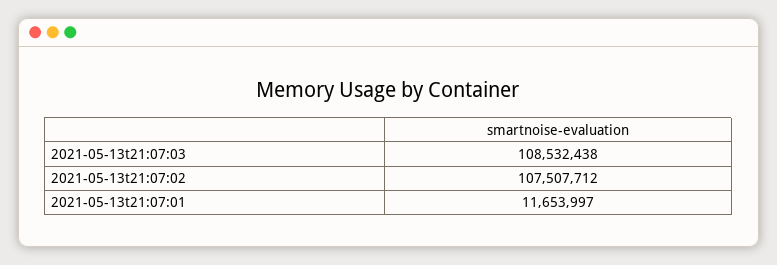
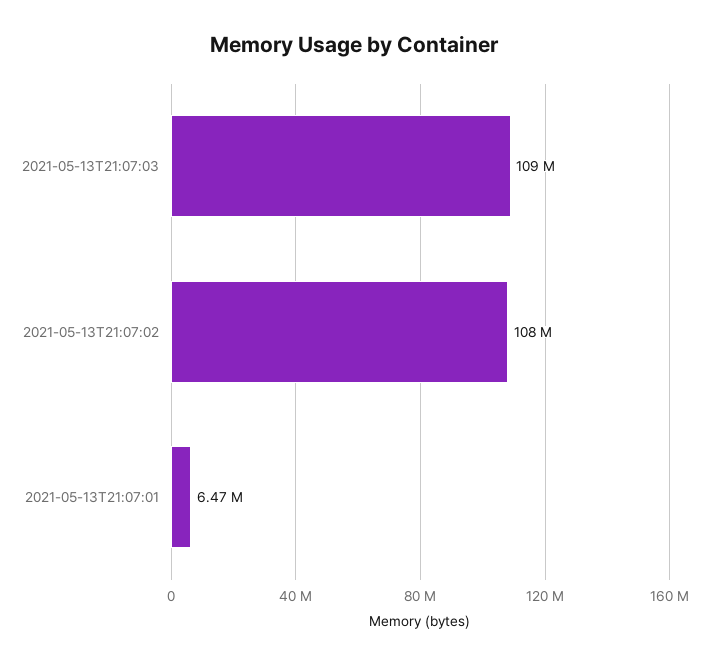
2021-05-13t21:07:01: 11653997 -> 6470000

